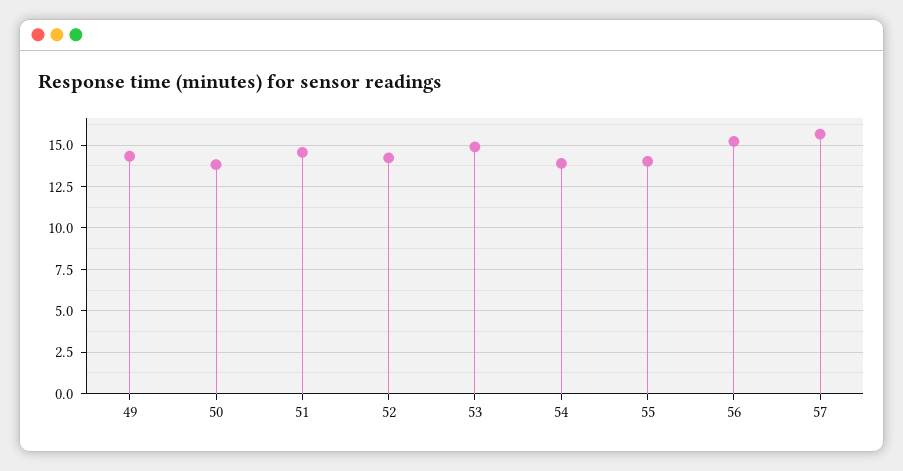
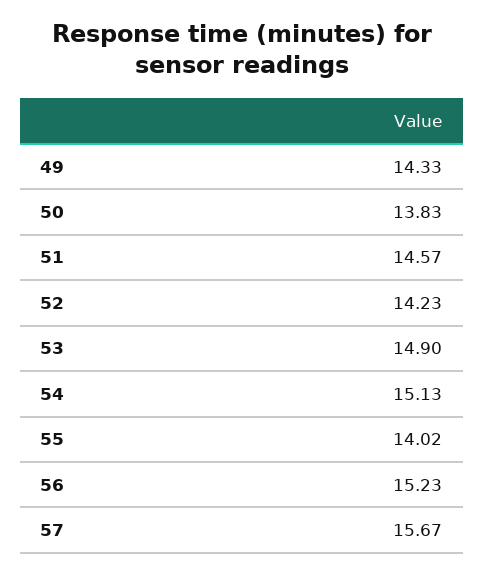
54: 14 -> 15.13

